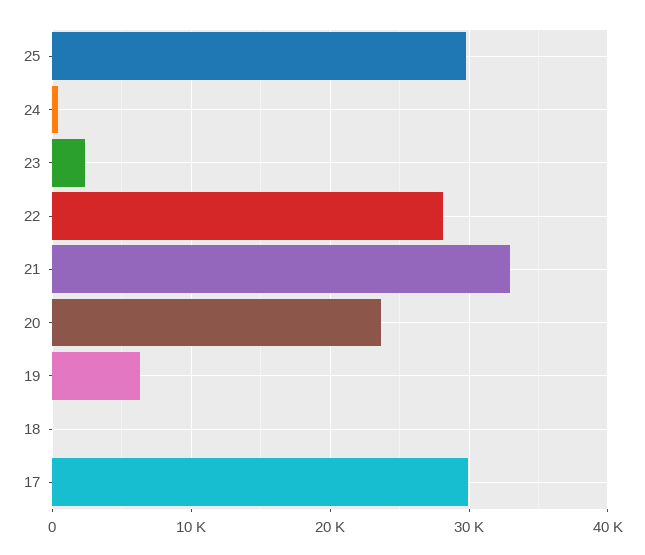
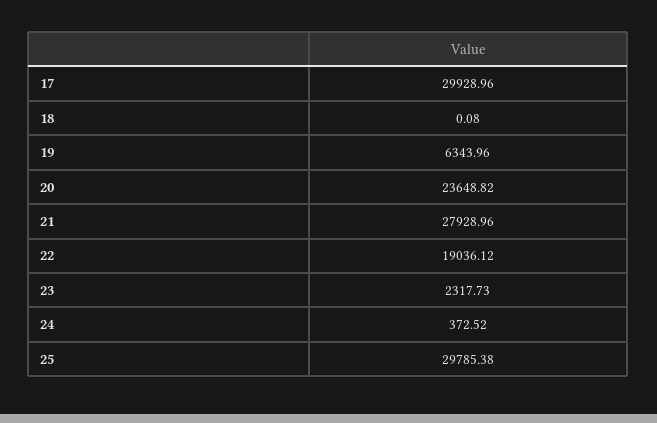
22: 28000 -> 19036.12
21: 33000 -> 27928.96

